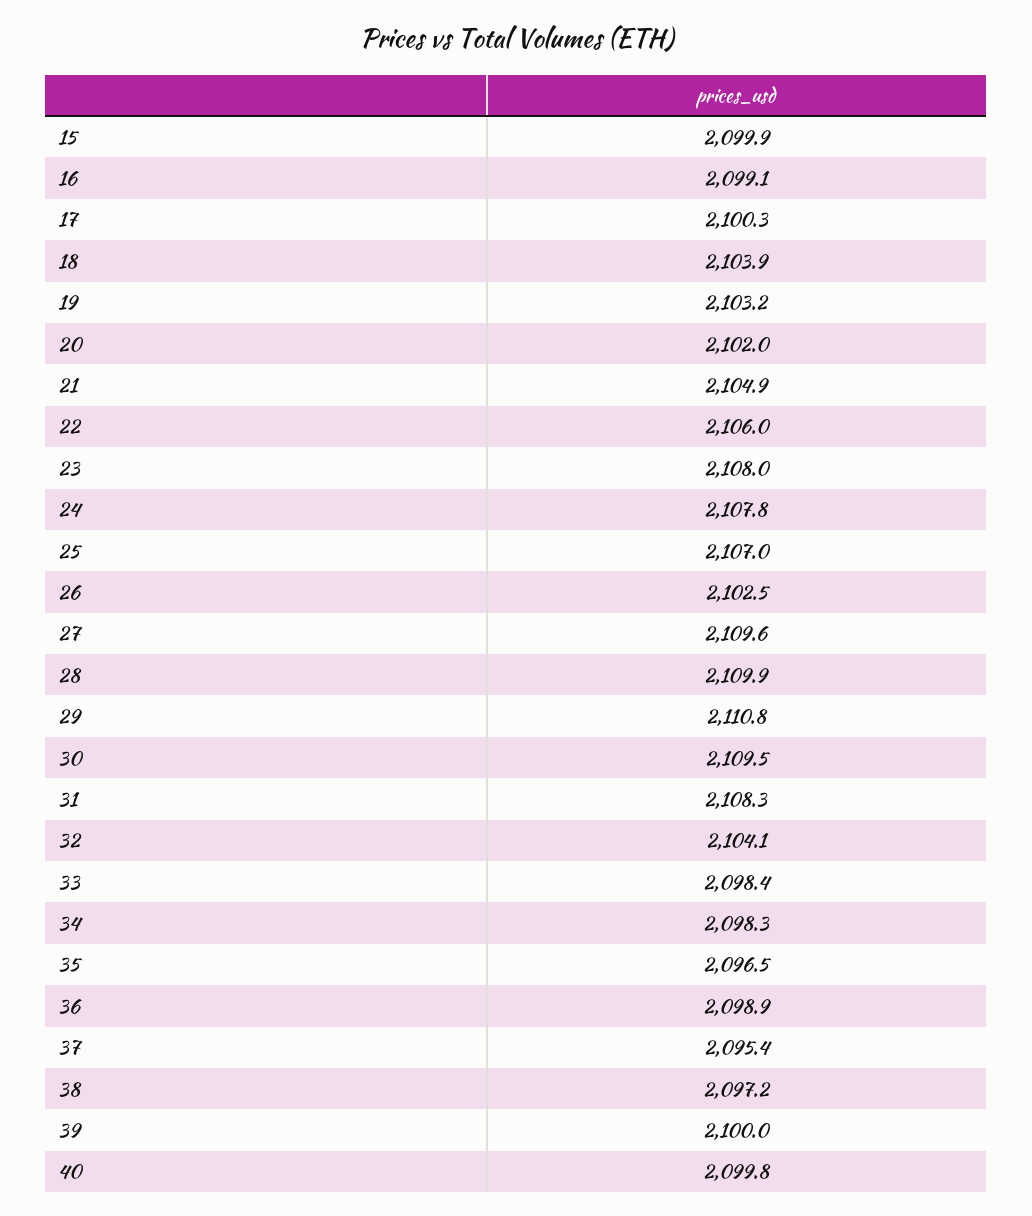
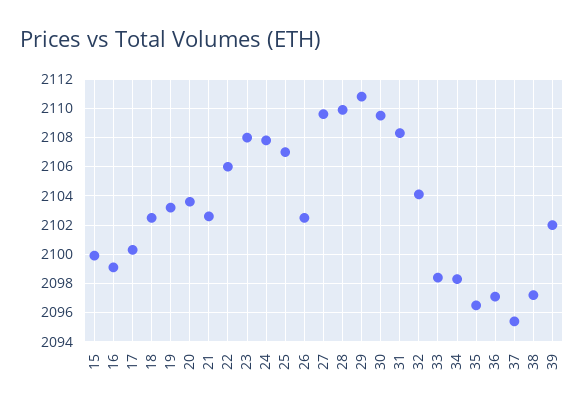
18: 2103.9 -> 2102.5
20: 2102 -> 2103.5
21: 2104.9 -> 2102.5
36: 2098.9 -> 2097
39: 2100 -> 2102
40: 2099.8 -> none

